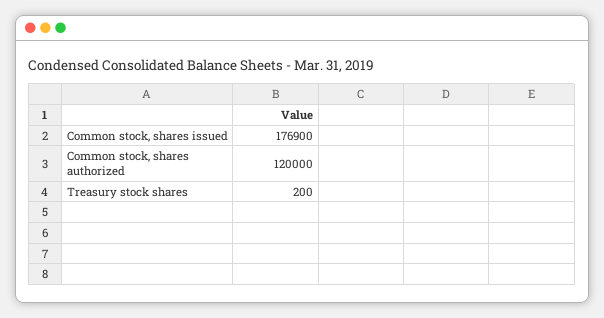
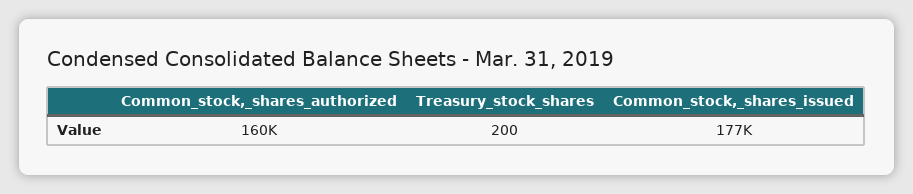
Common stock, shares authorized: 120000 -> 160000

